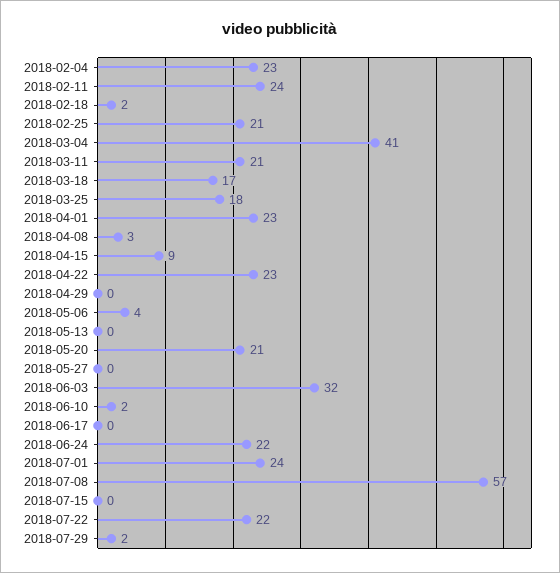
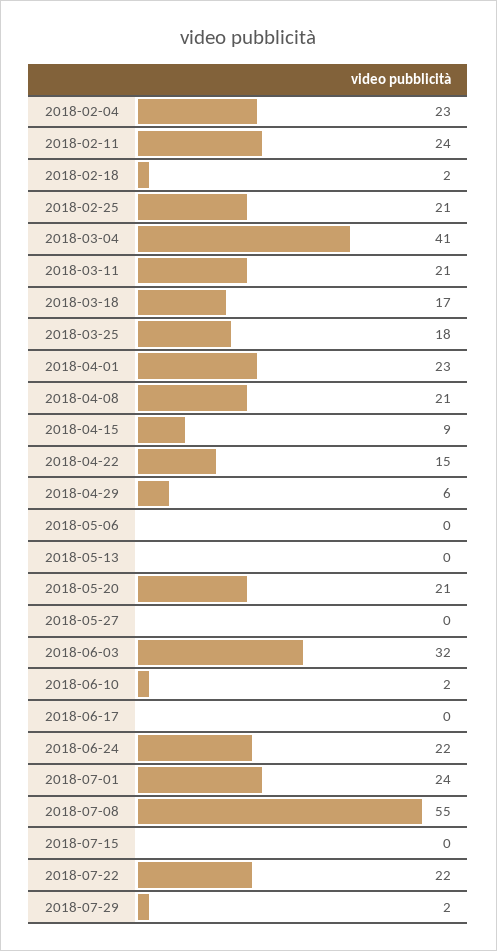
2018-04-08: 3 -> 21
2018-04-22: 23 -> 15
2018-04-29: 0 -> 6
2018-05-06: 4 -> 0
2018-07-08: 57 -> 55

